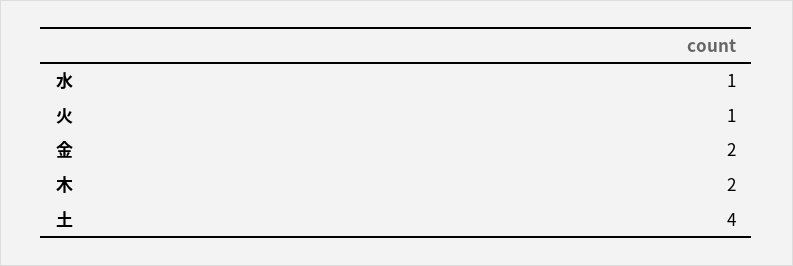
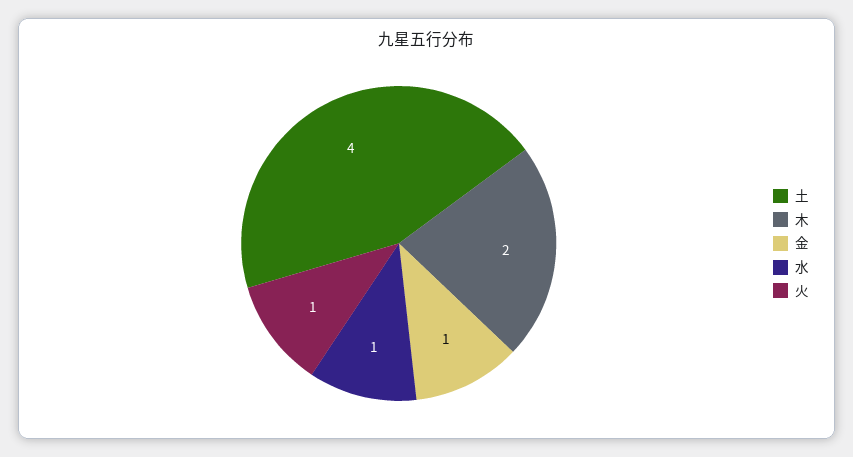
金: 2 -> 1

